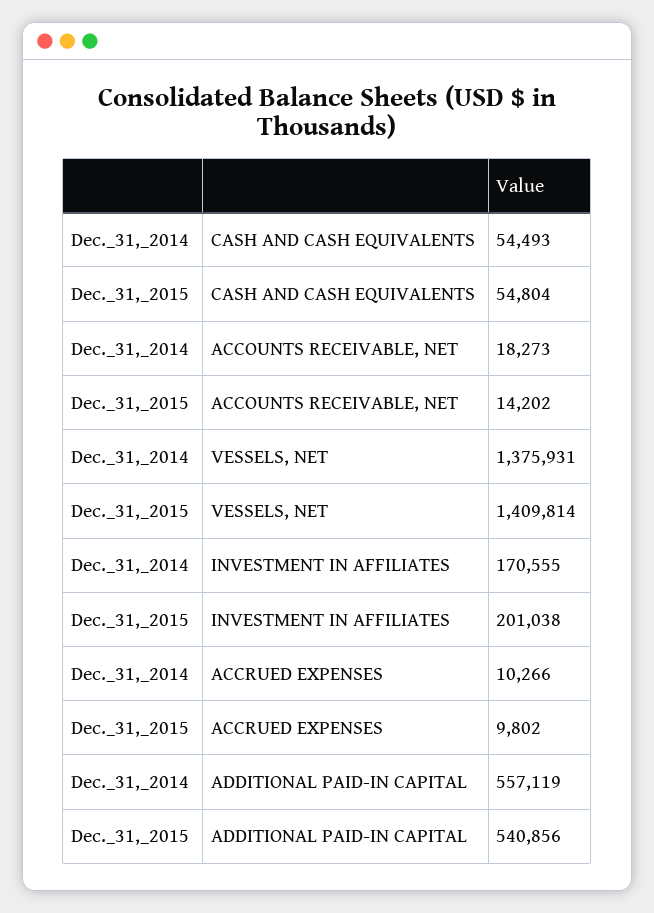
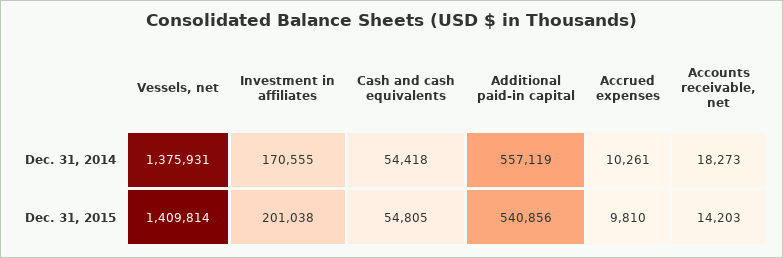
Dec._31,_2014, CASH AND CASH EQUIVALENTS: 54493 -> 54418
Dec._31,_2015, CASH AND CASH EQUIVALENTS: 54804 -> 54805
Dec._31,_2015, ACCOUNTS RECEIVABLE, NET: 14202 -> 14203
Dec._31,_2014, ACCRUED EXPENSES: 10266 -> 10261
Dec._31,_2015, ACCRUED EXPENSES: 9802 -> 9810

